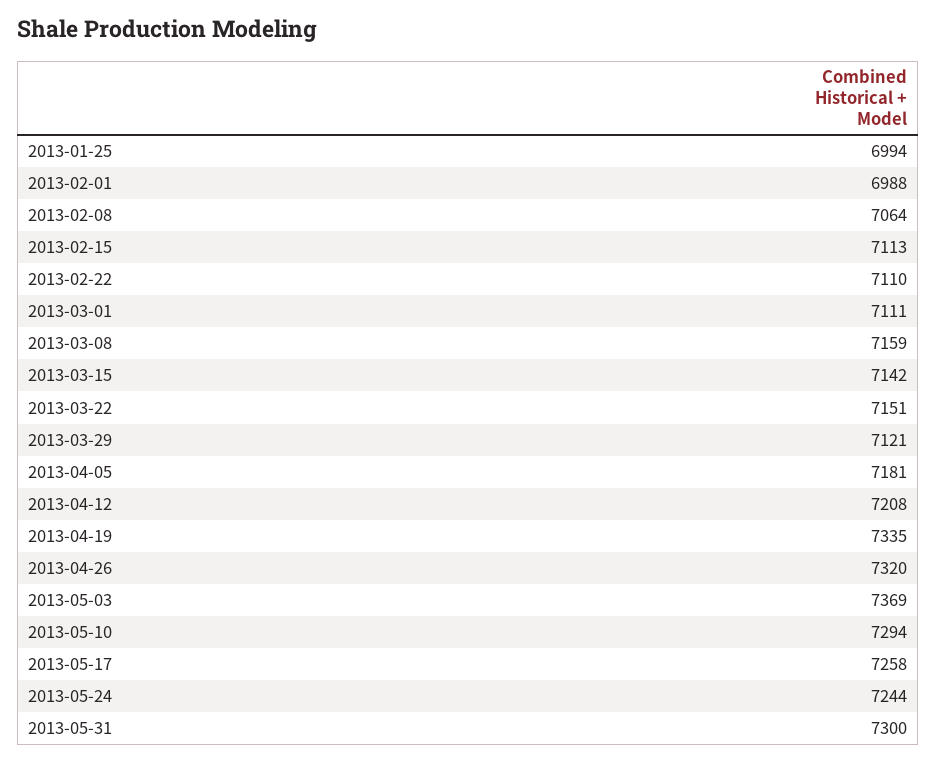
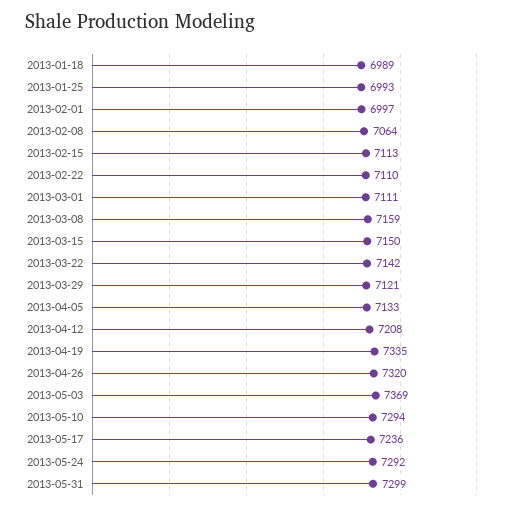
2013-01-25: 6994 -> 6993
2013-02-01: 6988 -> 6997
2013-03-15: 7142 -> 7150
2013-03-22: 7151 -> 7142
2013-04-05: 7181 -> 7133
2013-05-17: 7258 -> 7236
2013-05-24: 7244 -> 7292
2013-05-31: 7300 -> 7299
2013-01-18: none -> 6989

